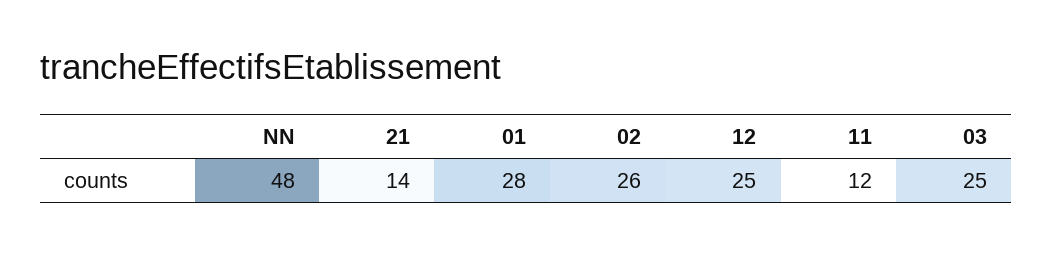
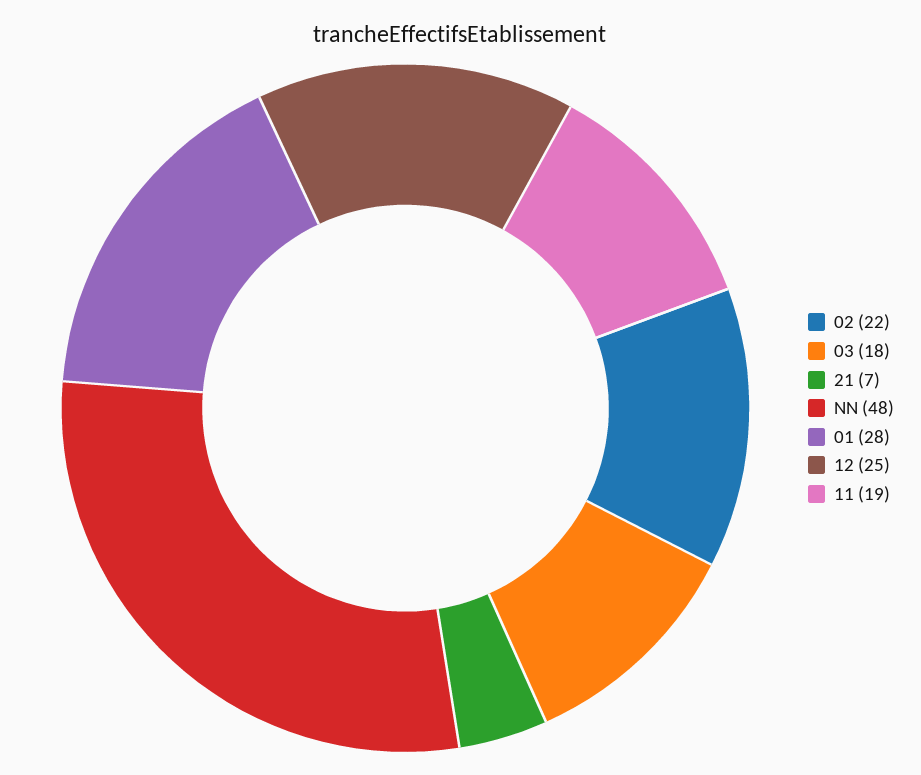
21: 14 -> 7
02: 26 -> 22
11: 12 -> 19
03: 25 -> 18

